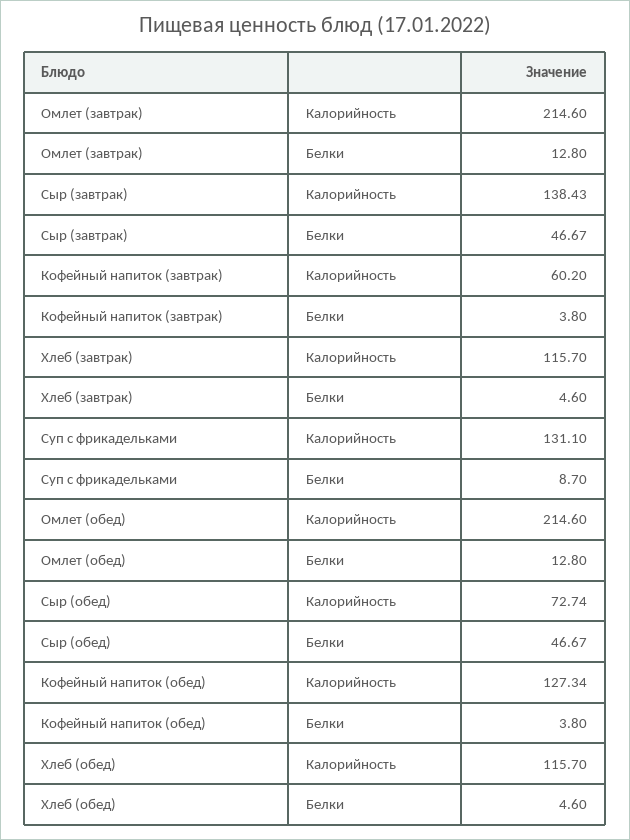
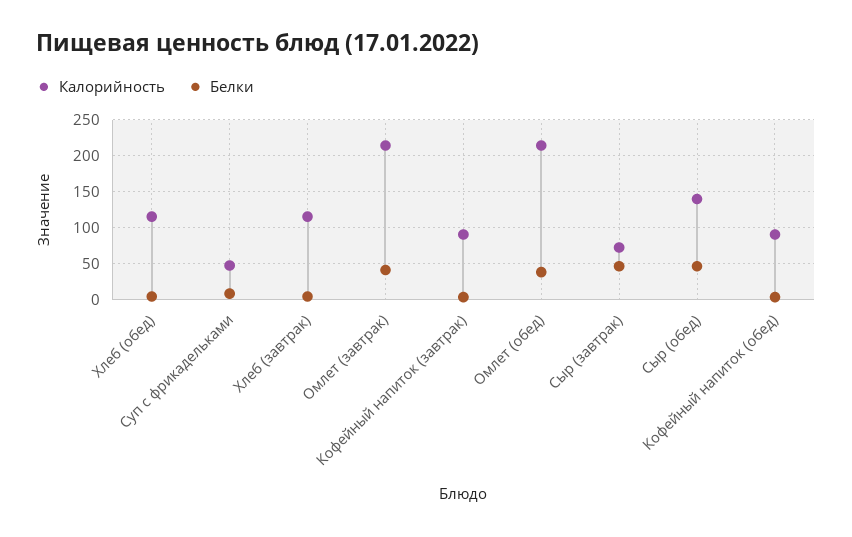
Белки, Омлет (завтрак): 12.8 -> 40
Калорийность, Сыр (завтрак): 138.43 -> 70
Калорийность, Кофейный напиток (завтрак): 60.2 -> 90
Калорийность, Суп с фрикадельками: 131.1 -> 50
Белки, Омлет (обед): 12.8 -> 40
Калорийность, Сыр (обед): 72.74 -> 140
Калорийность, Кофейный напиток (обед): 127.34 -> 90

